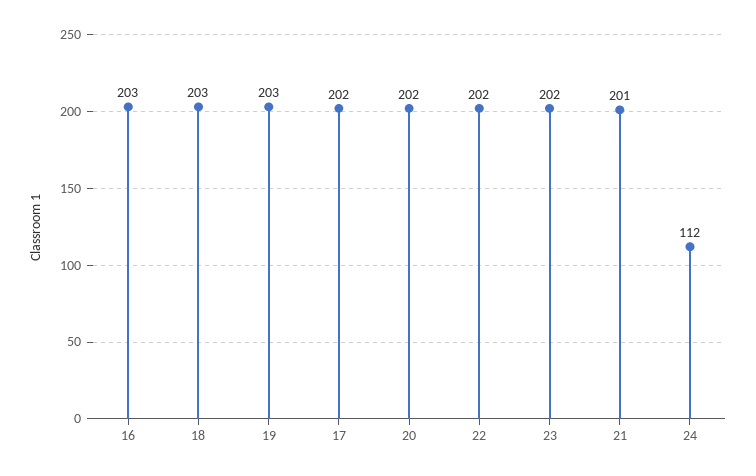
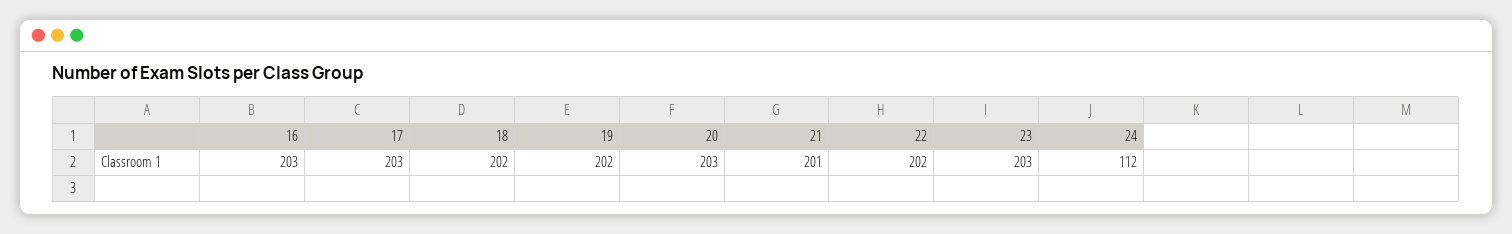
18: 203 -> 202
19: 203 -> 202
17: 202 -> 203
20: 202 -> 203
23: 202 -> 203

